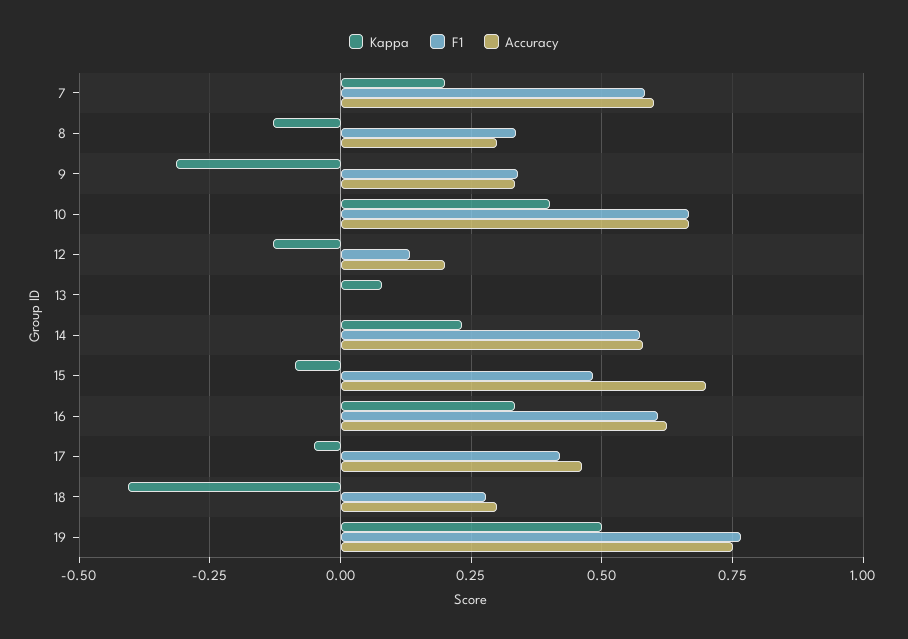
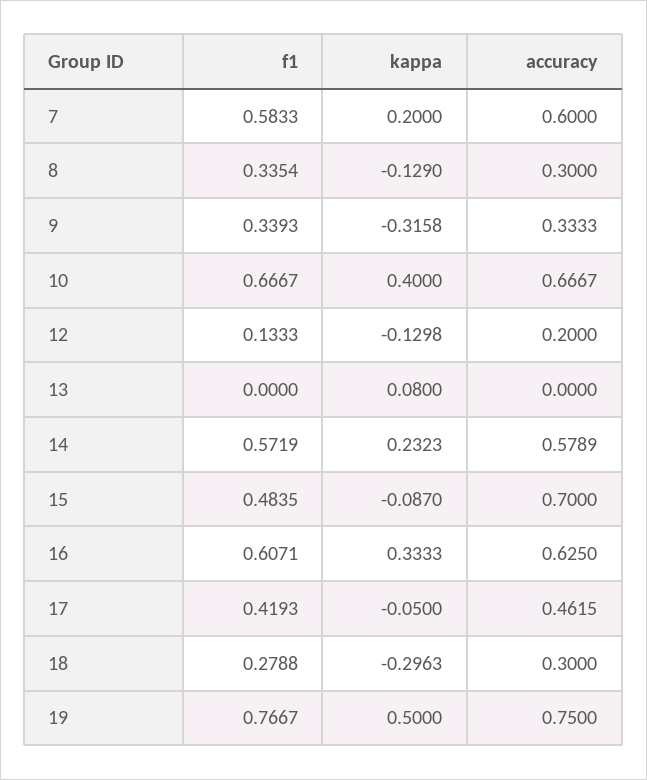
Kappa, 18: -0.4 -> -0.2963

